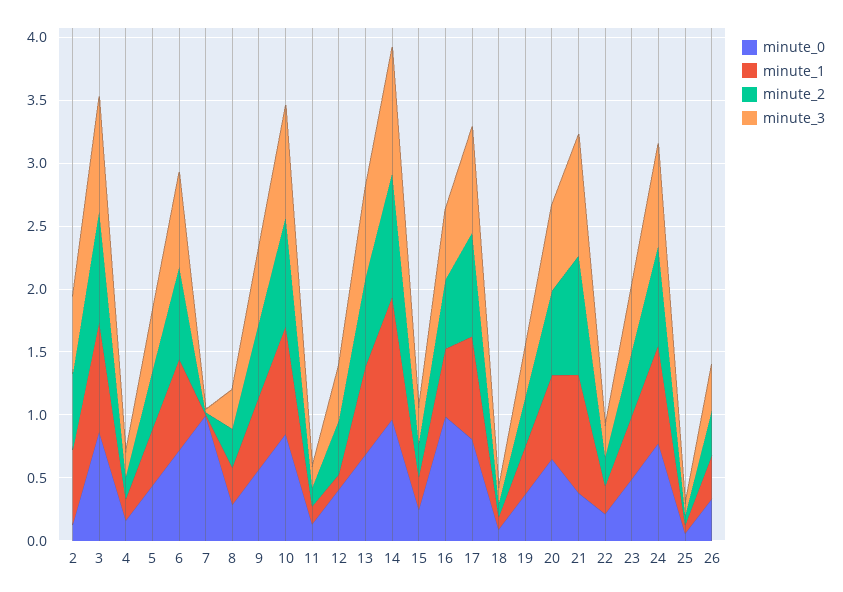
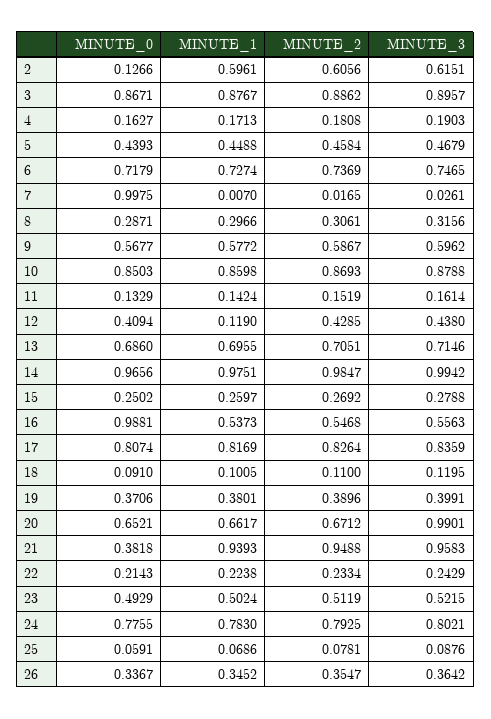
minute_3, 20: 0.7 -> 0.9901

